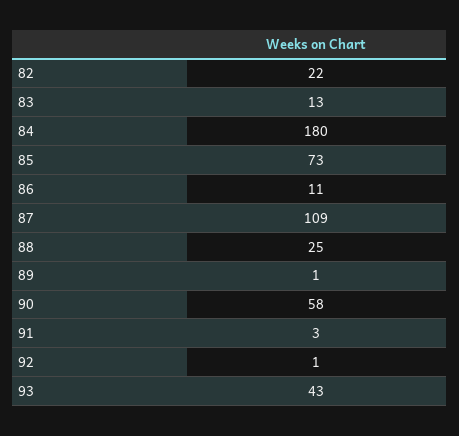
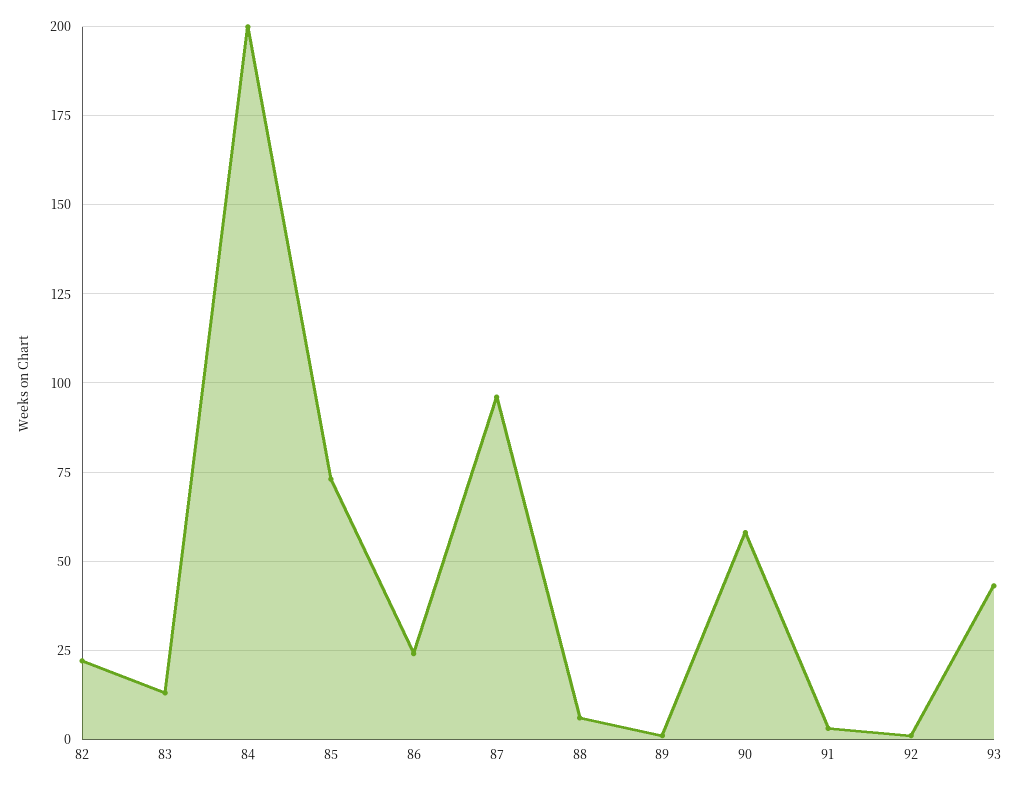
84: 180 -> 200
86: 11 -> 25
87: 109 -> 95
88: 25 -> 5

